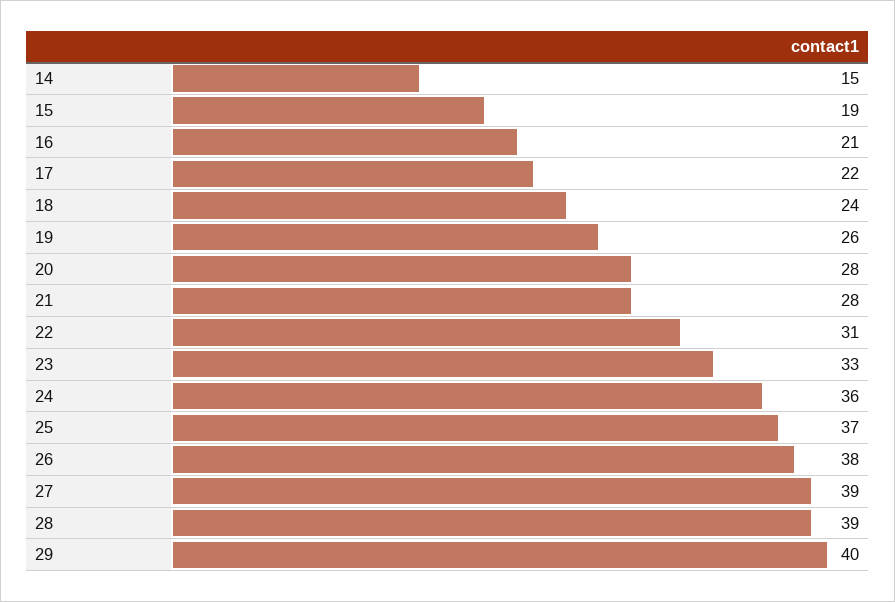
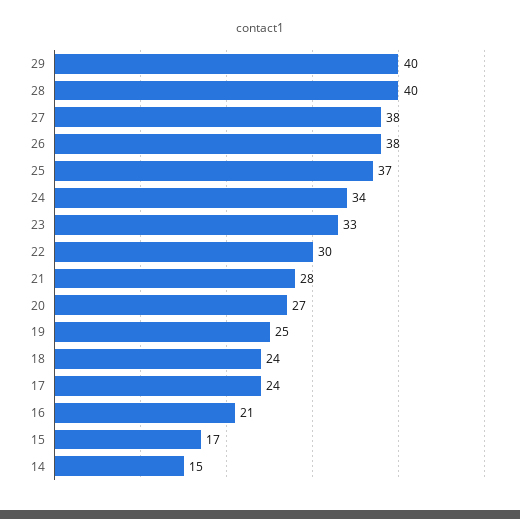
15: 19 -> 17
17: 22 -> 24
19: 26 -> 25
20: 28 -> 27
22: 31 -> 30
24: 36 -> 34
27: 39 -> 38
28: 39 -> 40

